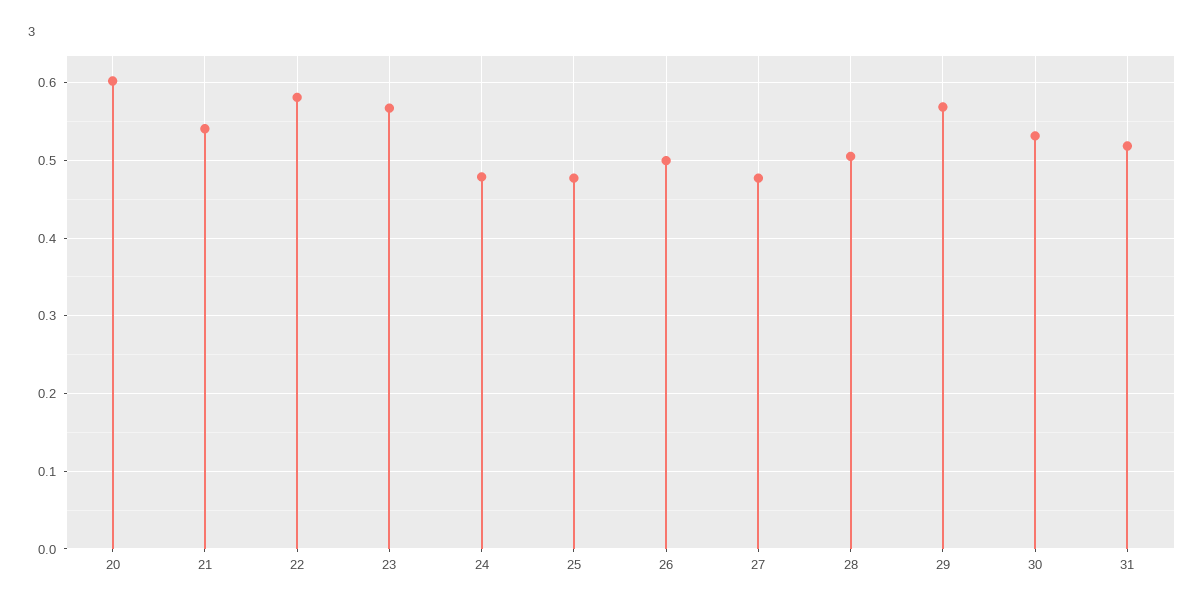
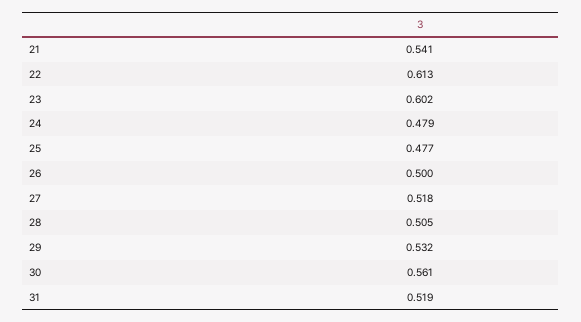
20: 0.6 -> none
22: 0.58 -> 0.613
23: 0.57 -> 0.602
27: 0.48 -> 0.518
29: 0.57 -> 0.532
30: 0.53 -> 0.561

